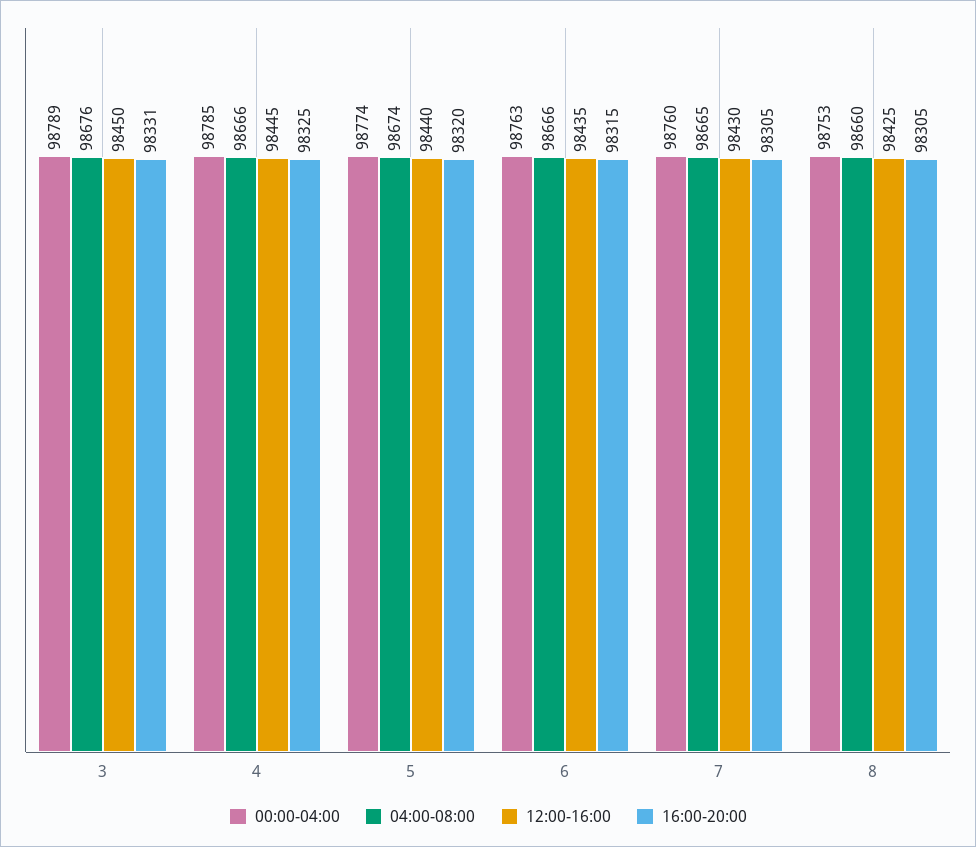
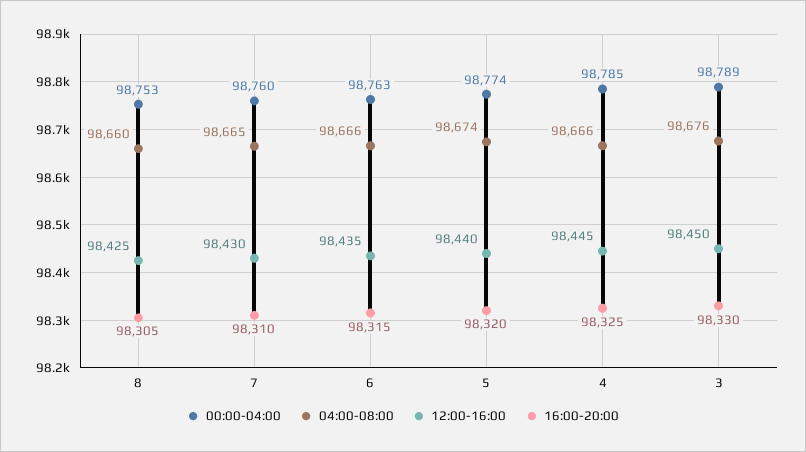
16:00-20:00, 3: 98331 -> 98330
16:00-20:00, 7: 98305 -> 98310

